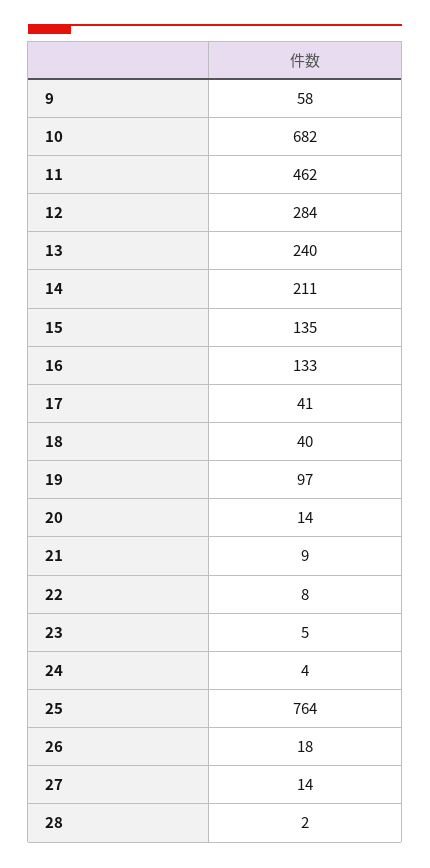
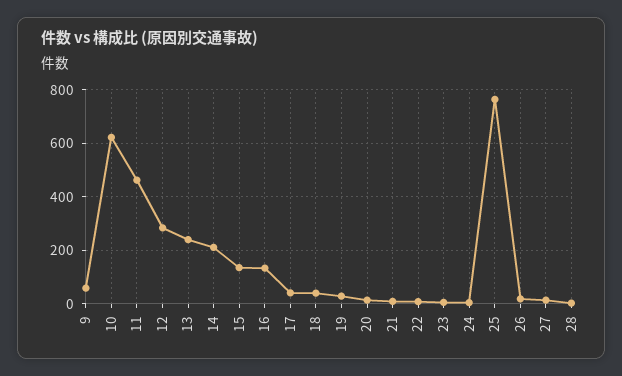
10: 682 -> 625
19: 97 -> 25

